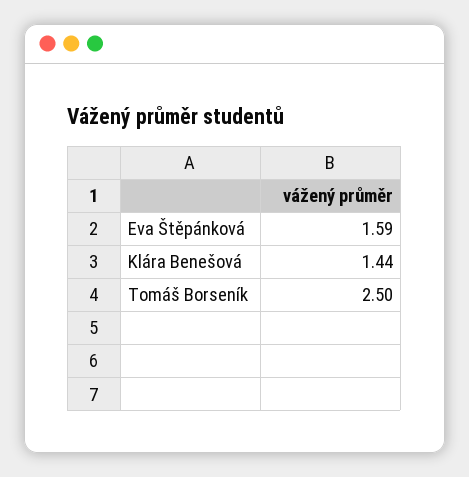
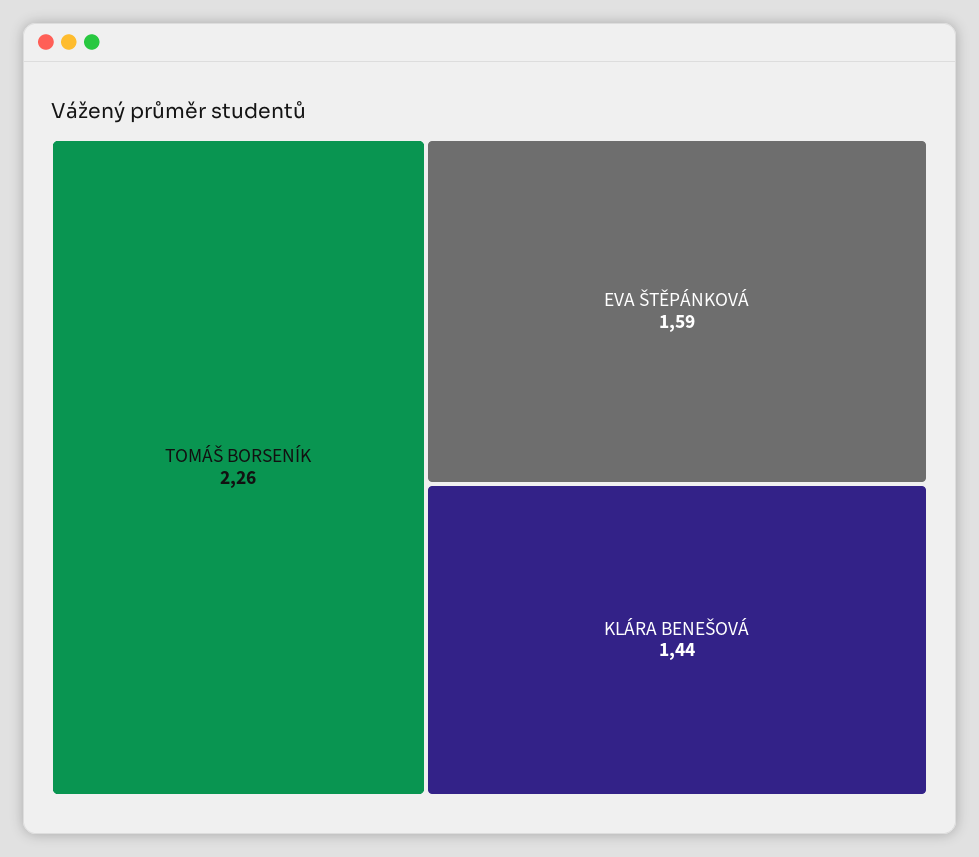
Tomáš Borseník: 2.5 -> 2.26

